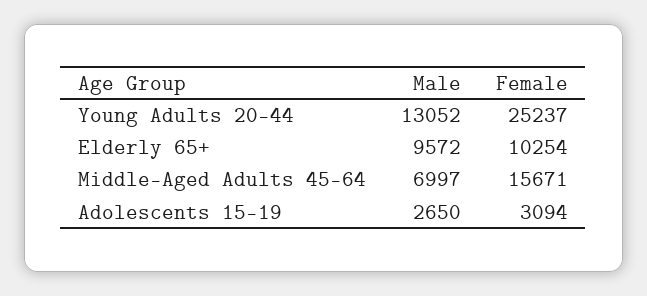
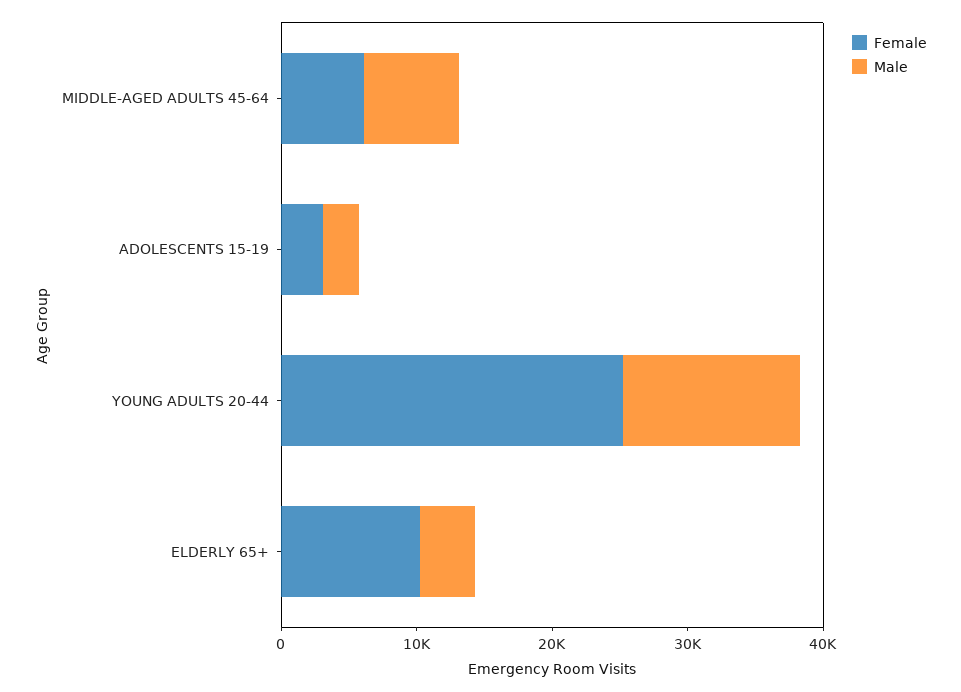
Male, Elderly 65+: 9572 -> 4000
Female, Middle-Aged Adults 45-64: 15671 -> 6000

